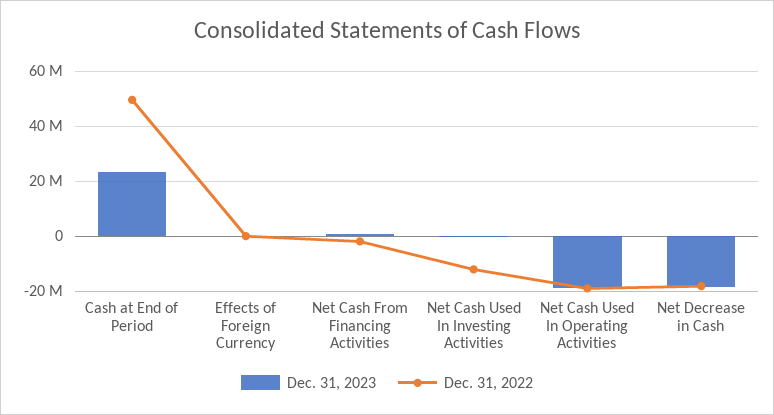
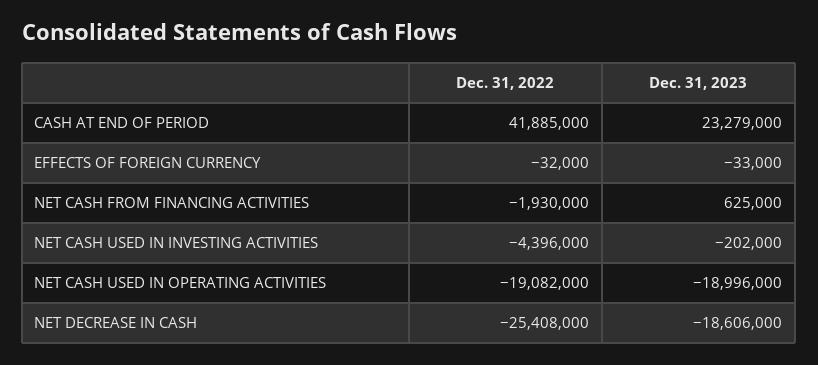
Dec. 31, 2022, Cash at End of Period: 50000000 -> 41885000
Dec. 31, 2022, Net Cash Used In Investing Activities: -12500000 -> -4396000
Dec. 31, 2022, Net Decrease in Cash: -17500000 -> -25408000

